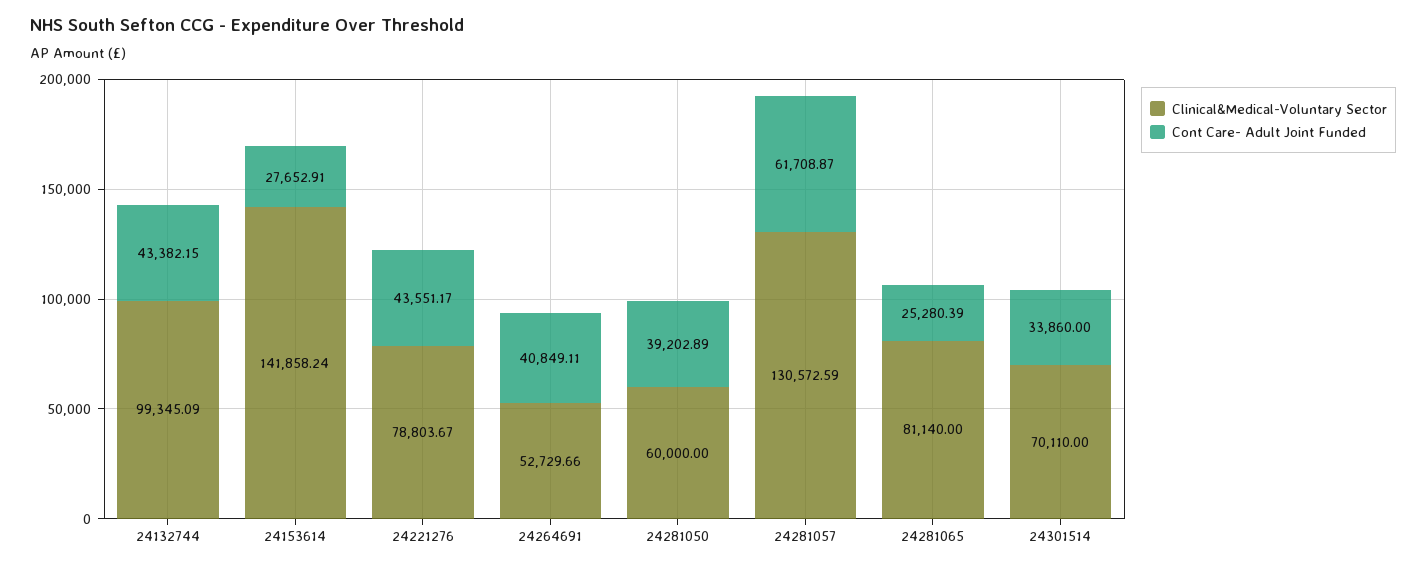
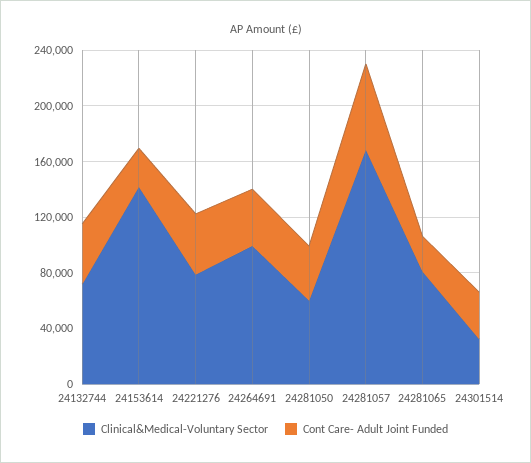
Clinical&Medical-Voluntary Sector, 24132744: 99345.09 -> 70000
Clinical&Medical-Voluntary Sector, 24264691: 52729.66 -> 100000
Clinical&Medical-Voluntary Sector, 24281057: 130572.59 -> 170000
Clinical&Medical-Voluntary Sector, 24301514: 70110 -> 30000

